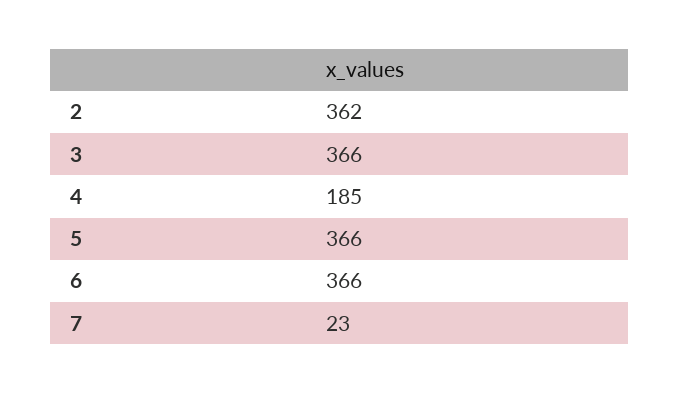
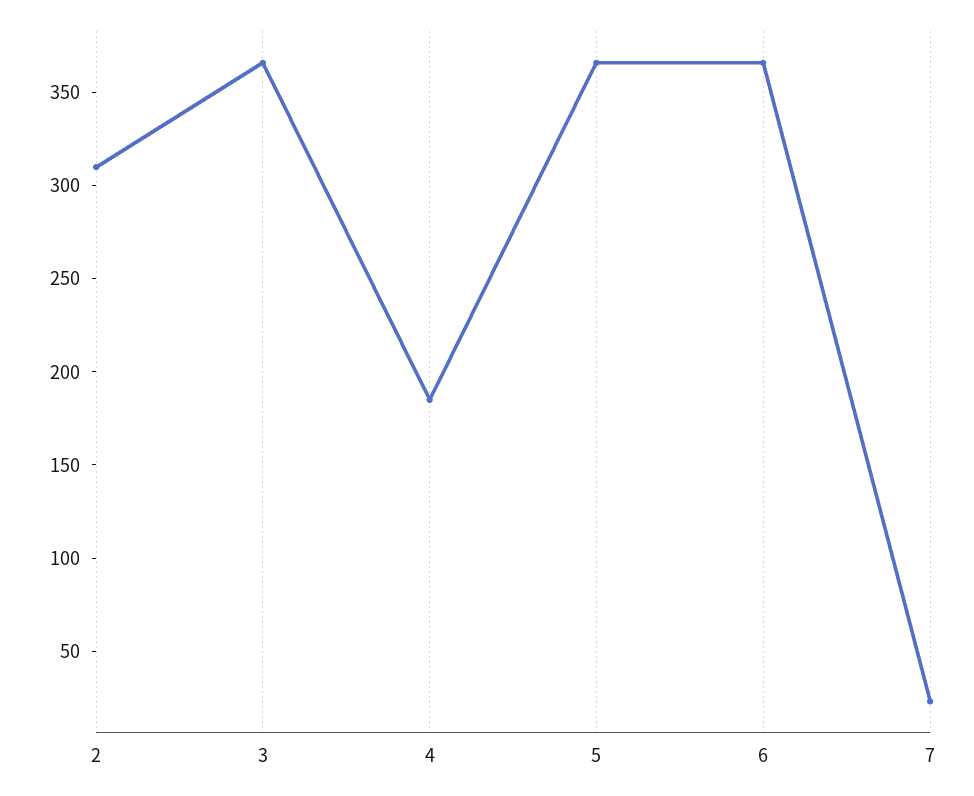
2: 362 -> 310

